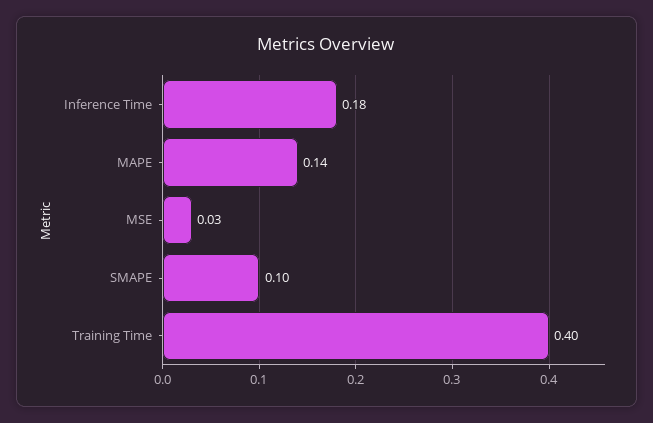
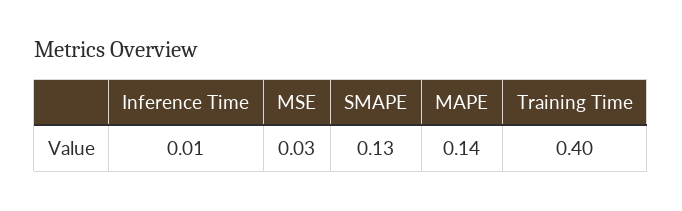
Inference Time: 0.18 -> 0.01
SMAPE: 0.1 -> 0.13

